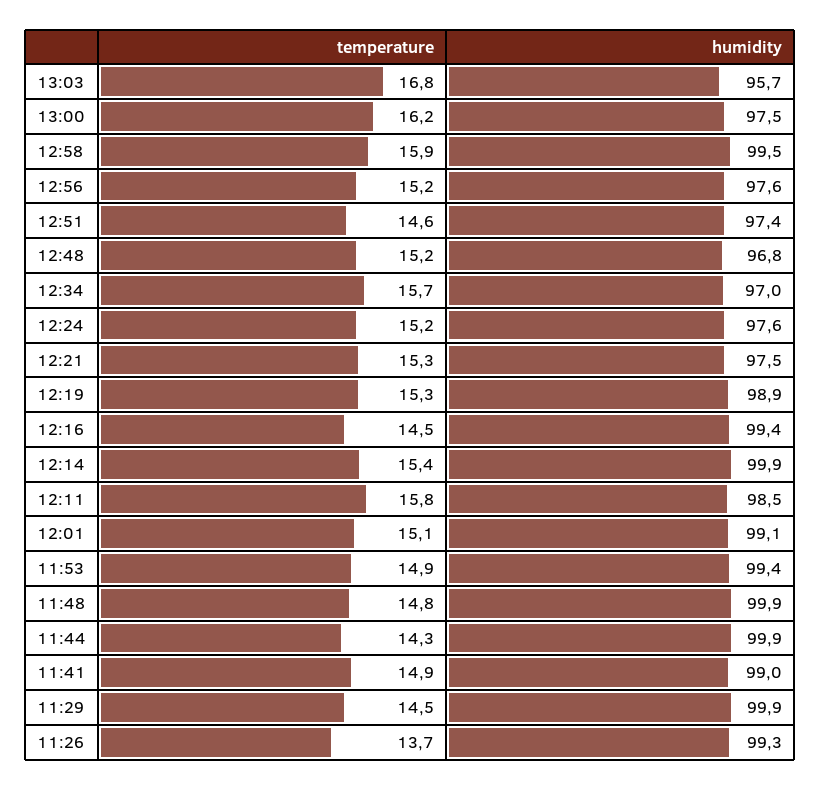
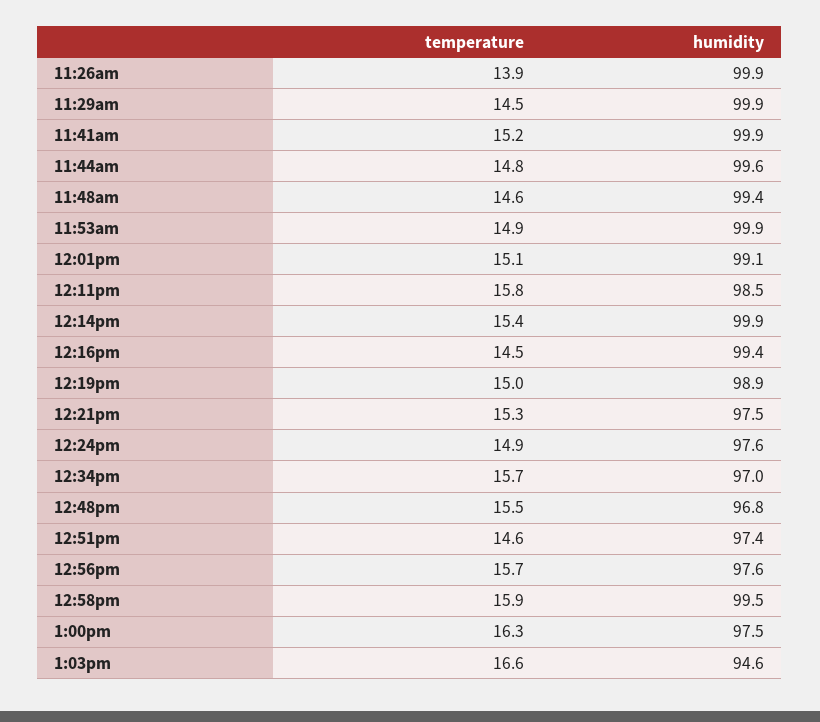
temperature, 13:03: 16.8 -> 16.6
humidity, 13:03: 95.7 -> 94.6
temperature, 13:00: 16.2 -> 16.3
temperature, 12:56: 15.2 -> 15.7
temperature, 12:48: 15.2 -> 15.5
temperature, 12:24: 15.2 -> 14.9
temperature, 12:19: 15.3 -> 15
humidity, 11:53: 99.4 -> 99.9
temperature, 11:48: 14.8 -> 14.6
humidity, 11:48: 99.9 -> 99.4
temperature, 11:44: 14.3 -> 14.8
humidity, 11:44: 99.9 -> 99.6
temperature, 11:41: 14.9 -> 15.2
humidity, 11:41: 99 -> 99.9
temperature, 11:26: 13.7 -> 13.9
humidity, 11:26: 99.3 -> 99.9

